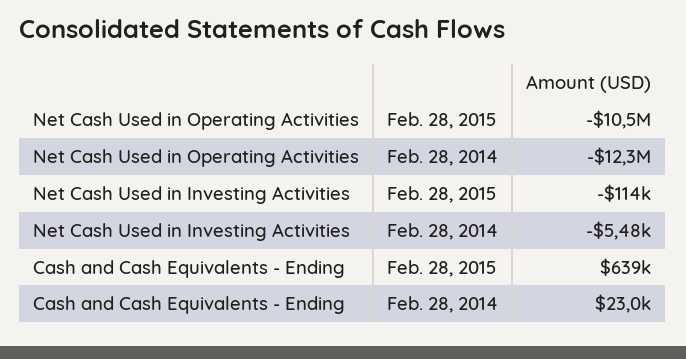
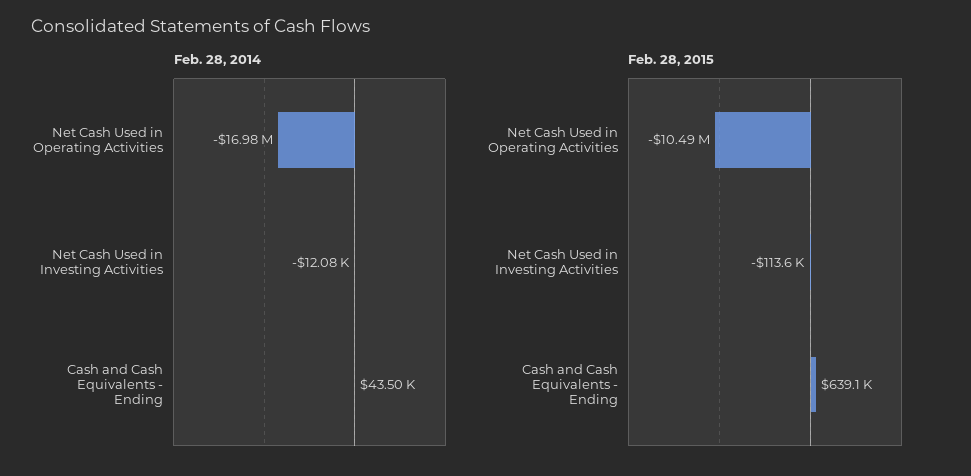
Feb. 28, 2014, Net Cash Used in Operating Activities: -12300000 -> -16980000
Feb. 28, 2014, Net Cash Used in Investing Activities: -5480 -> -12080
Feb. 28, 2014, Cash and Cash Equivalents - Ending: 23000 -> 43500

